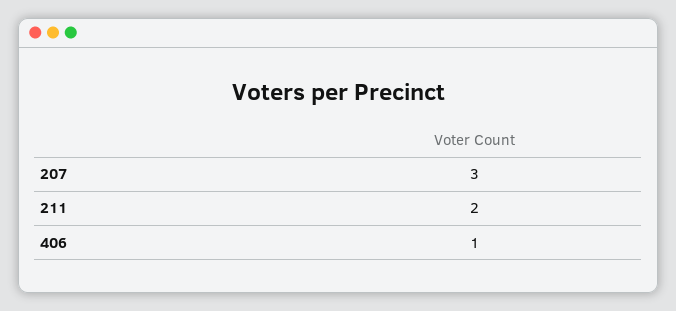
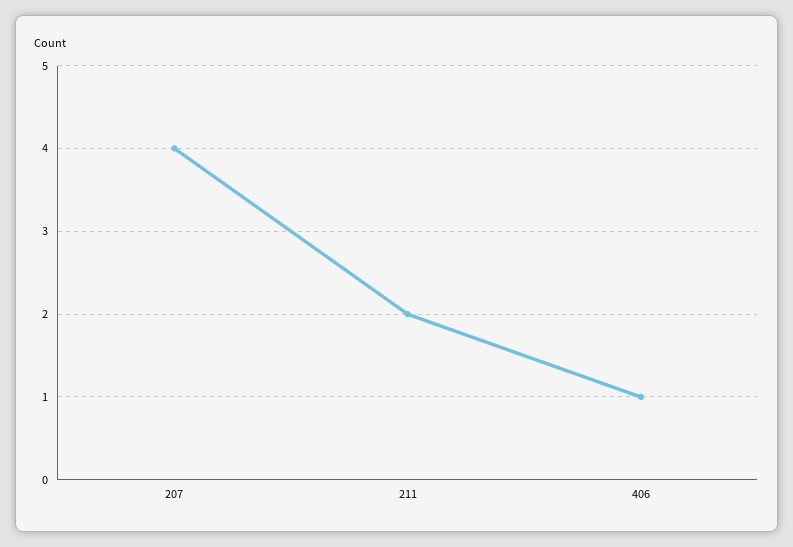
207: 3 -> 4

